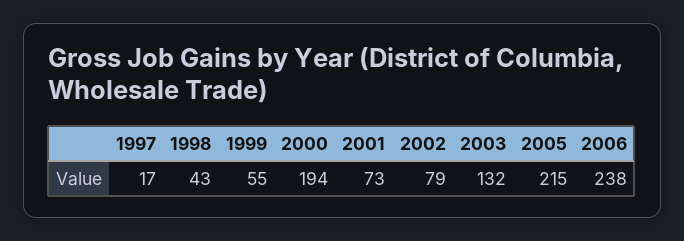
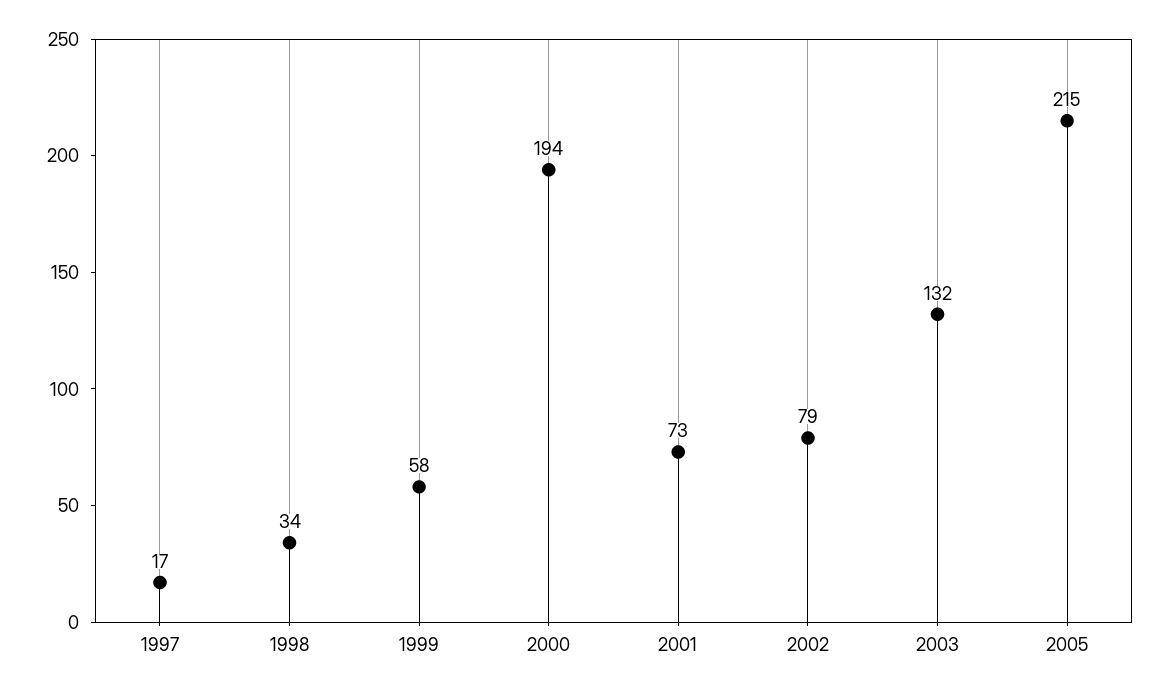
1998: 43 -> 34
1999: 55 -> 58
2006: 238 -> none

